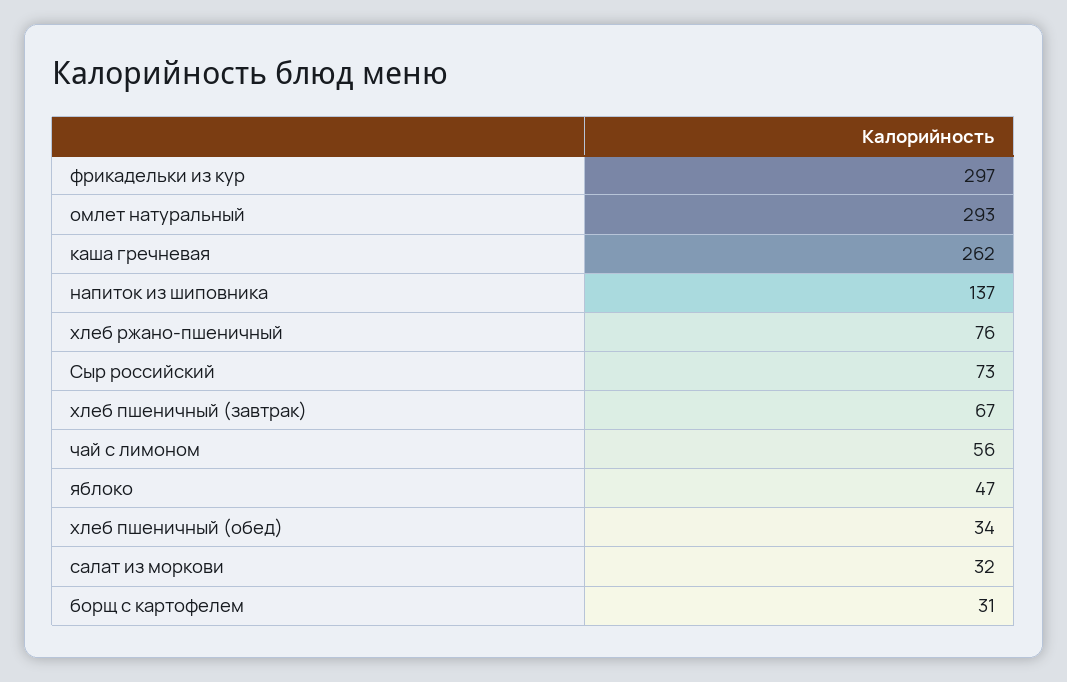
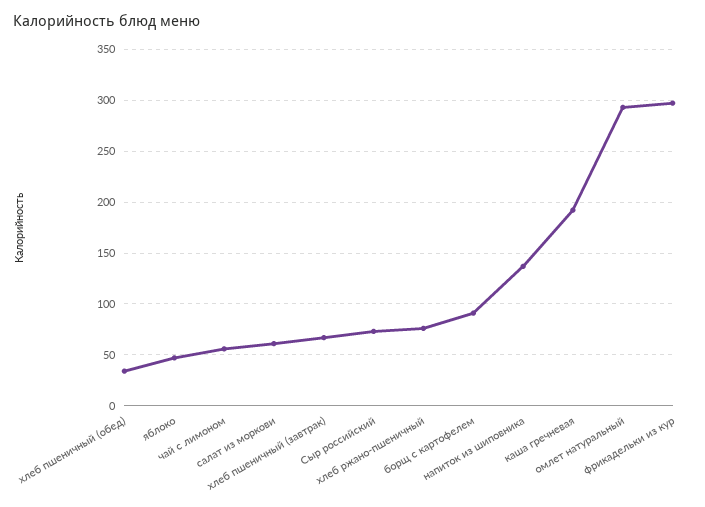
каша гречневая: 262 -> 190
салат из моркови: 32 -> 60
борщ с картофелем: 31 -> 90

